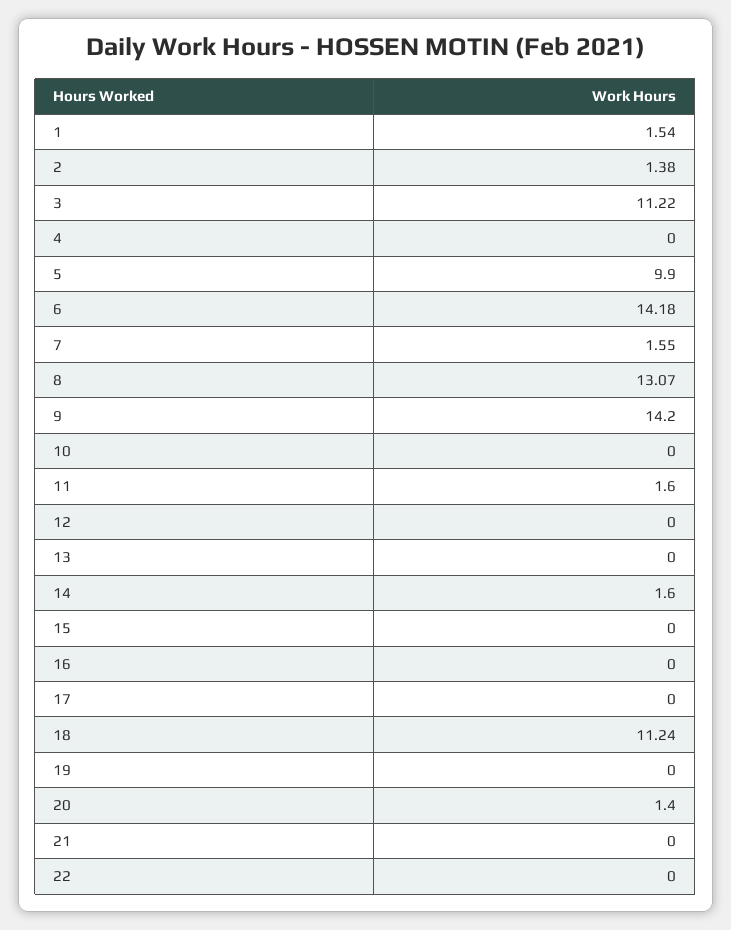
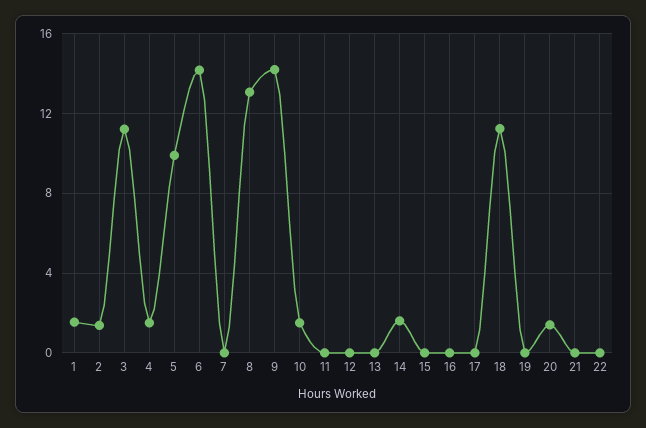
4: 0 -> 1.5
7: 1.55 -> 0
10: 0 -> 1.5
11: 1.6 -> 0

